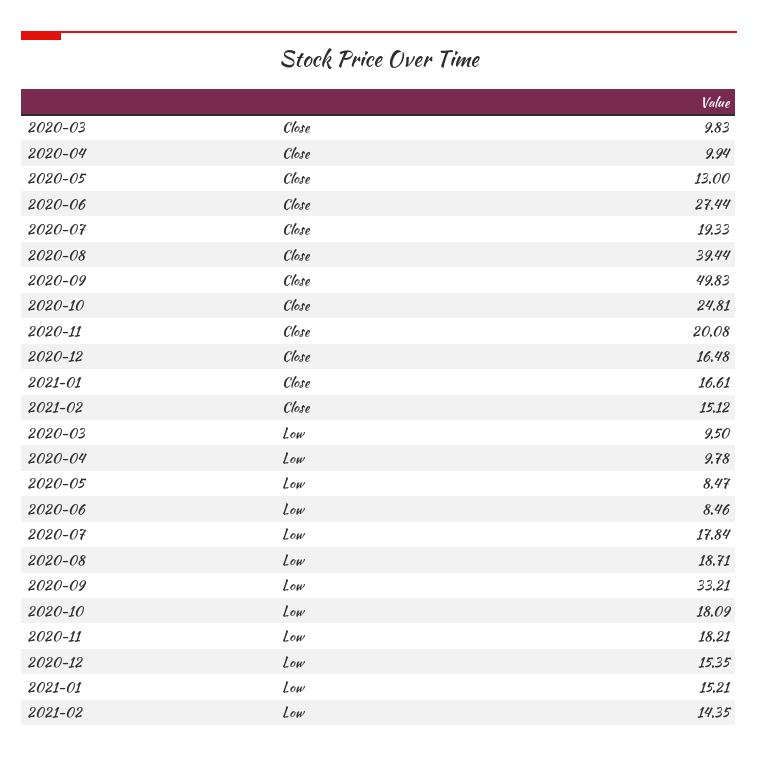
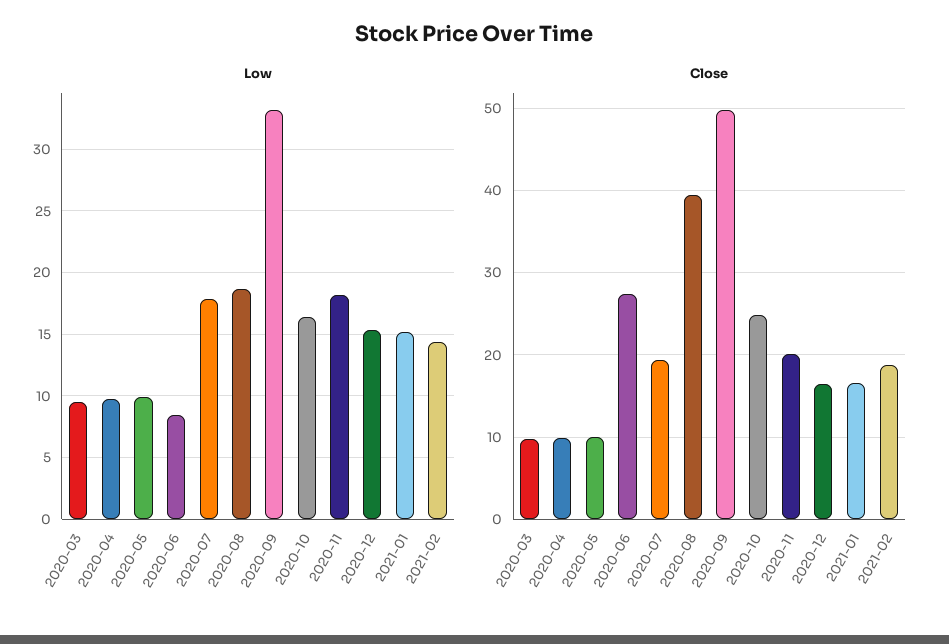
Close, 2020-05: 13 -> 10
Close, 2021-02: 15.12 -> 19
Low, 2020-05: 8.47 -> 10
Low, 2020-10: 18.09 -> 16.5

